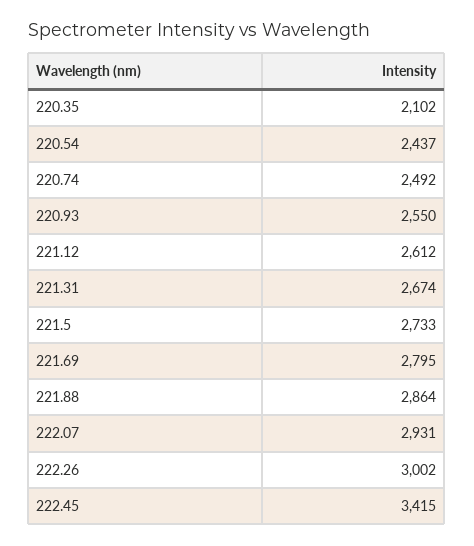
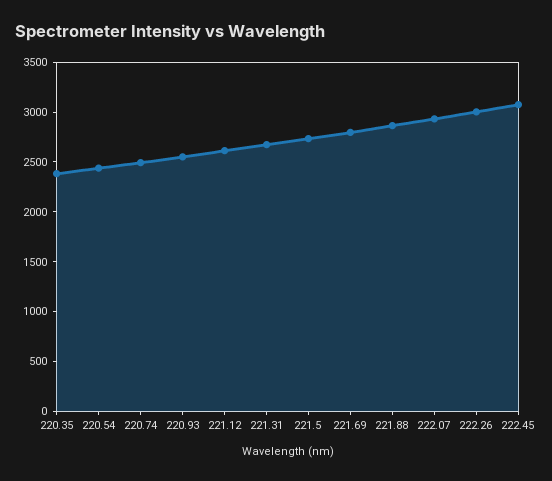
220.35: 2102 -> 2400
222.45: 3415 -> 3100

